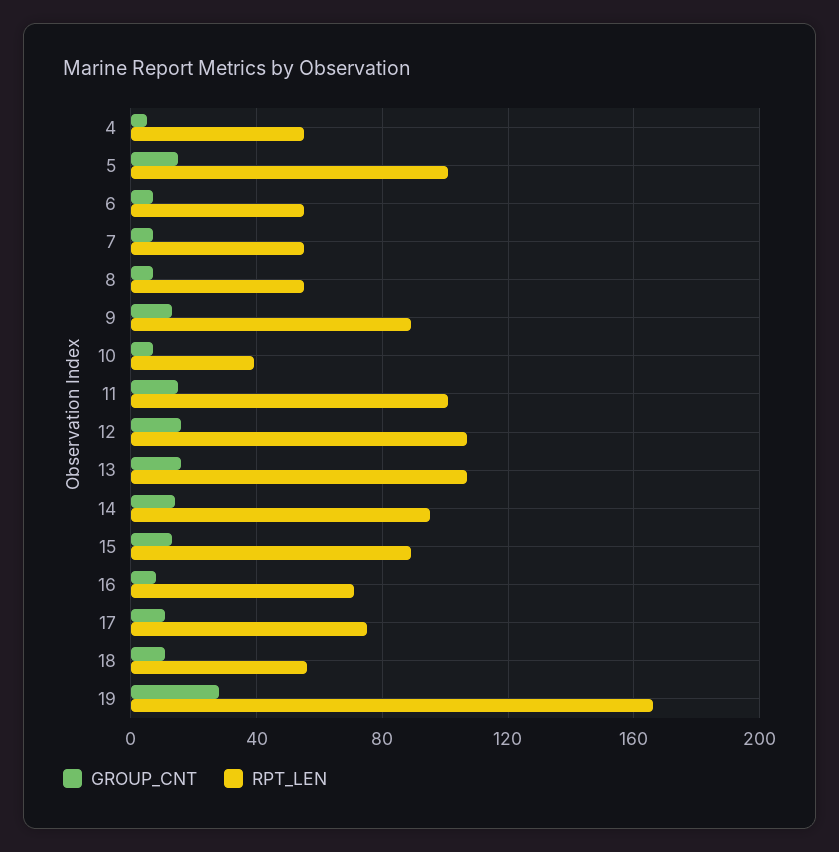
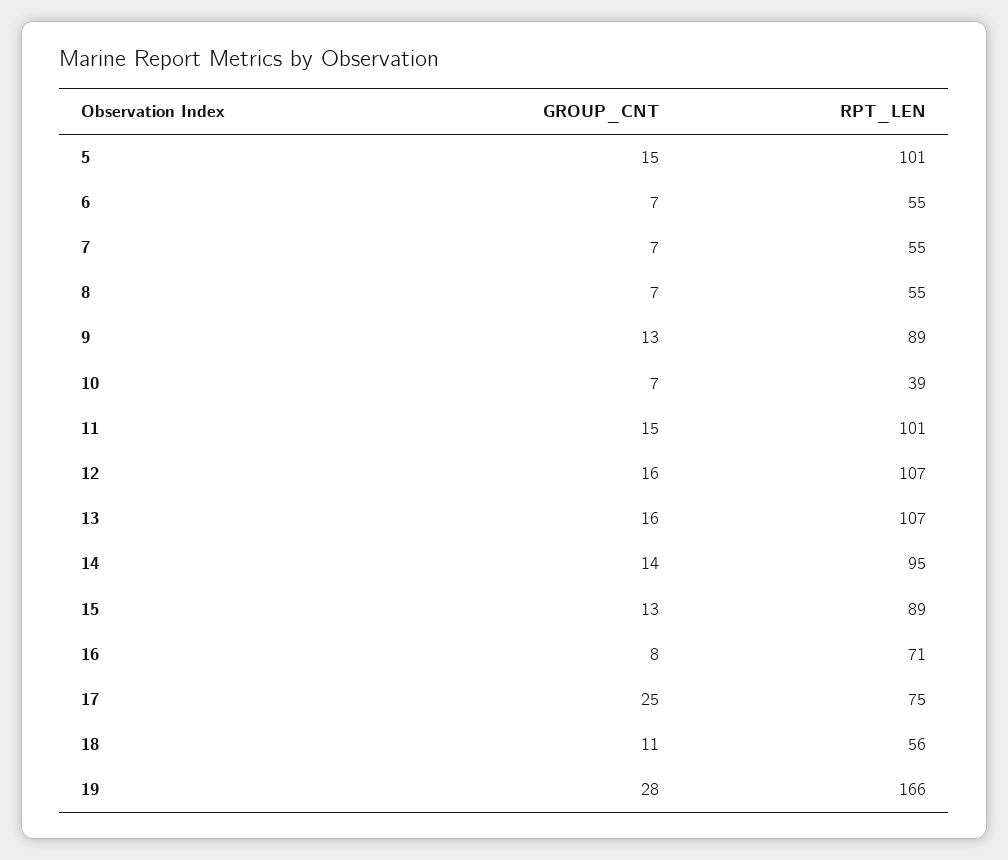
GROUP_CNT, 4: 5 -> none
RPT_LEN, 4: 55 -> none
GROUP_CNT, 17: 10 -> 25

